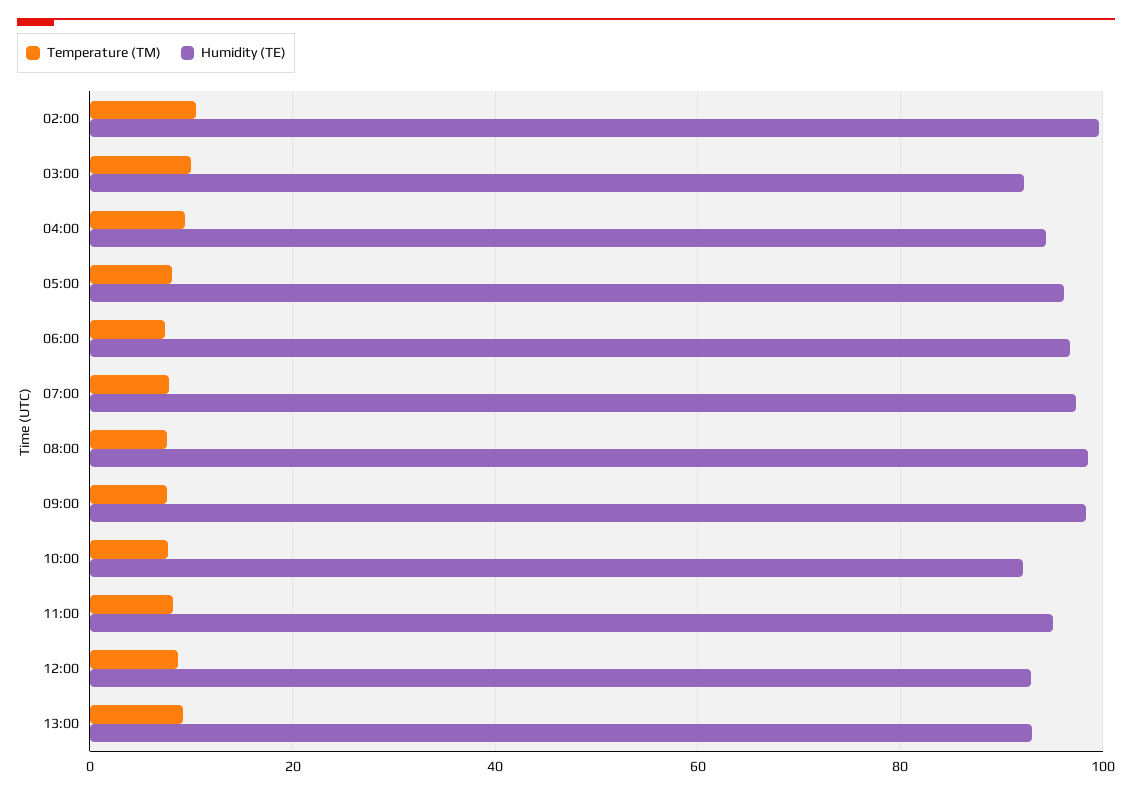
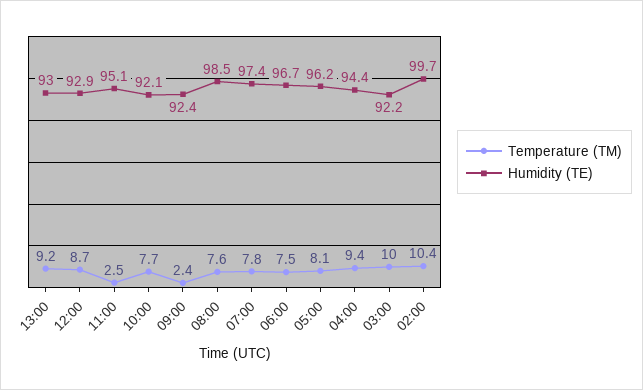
Temperature (TM), 09:00: 8 -> 2.4
Humidity (TE), 09:00: 98 -> 92.4
Temperature (TM), 11:00: 8 -> 2.5

